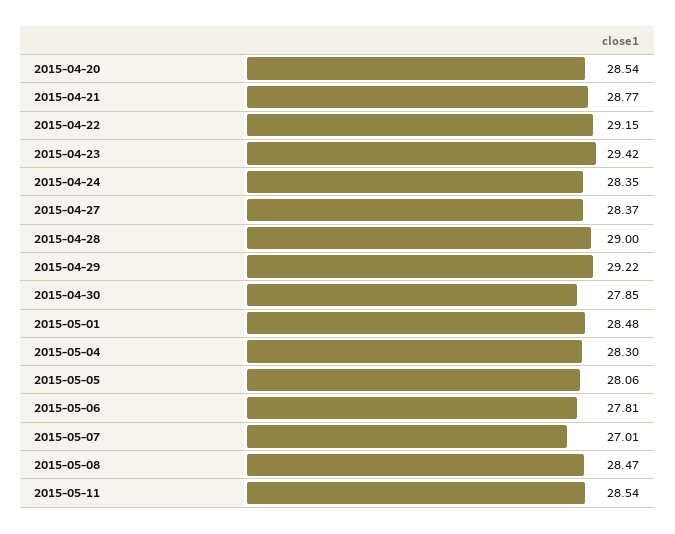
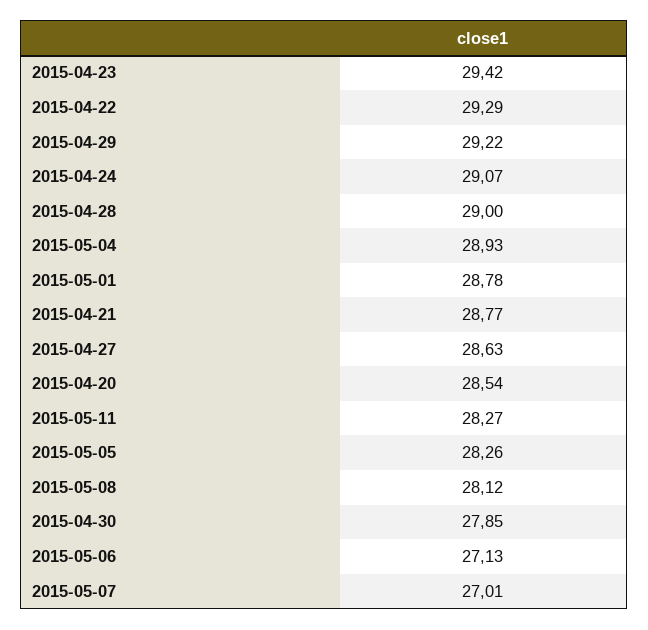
2015-04-22: 29.15 -> 29.29
2015-04-24: 28.35 -> 29.07
2015-04-27: 28.37 -> 28.63
2015-05-01: 28.48 -> 28.78
2015-05-04: 28.3 -> 28.93
2015-05-05: 28.06 -> 28.26
2015-05-06: 27.81 -> 27.13
2015-05-08: 28.47 -> 28.12
2015-05-11: 28.54 -> 28.27

